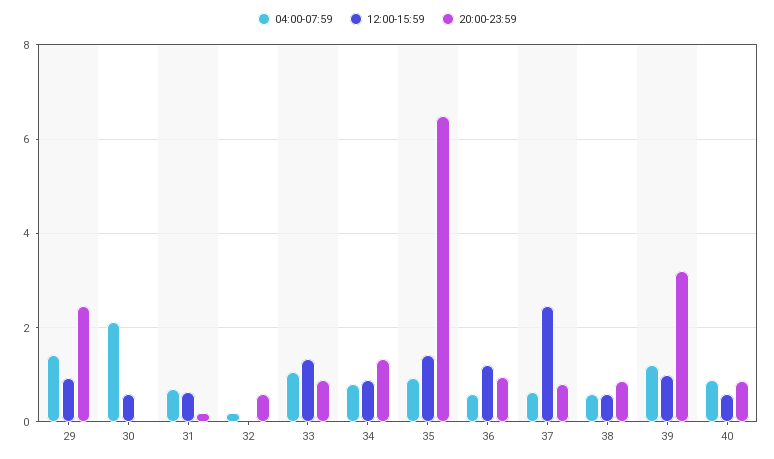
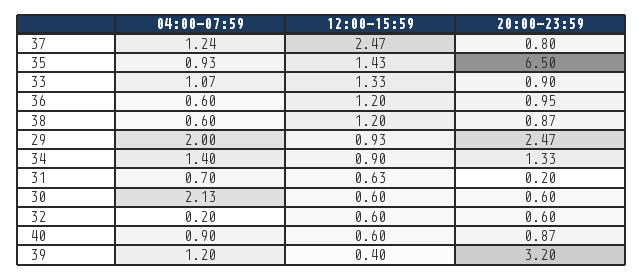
04:00-07:59, 29: 1.4 -> 2
20:00-23:59, 30: 0 -> 0.6
12:00-15:59, 32: 0 -> 0.6
04:00-07:59, 34: 0.8 -> 1.4
04:00-07:59, 37: 0.6 -> 1.24
12:00-15:59, 38: 0.6 -> 1.2
12:00-15:59, 39: 1 -> 0.4

